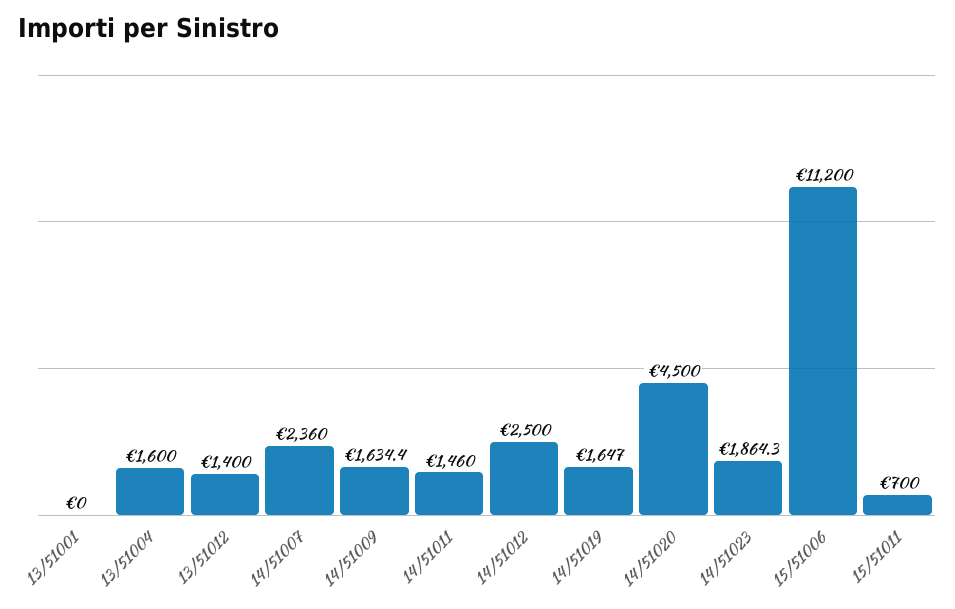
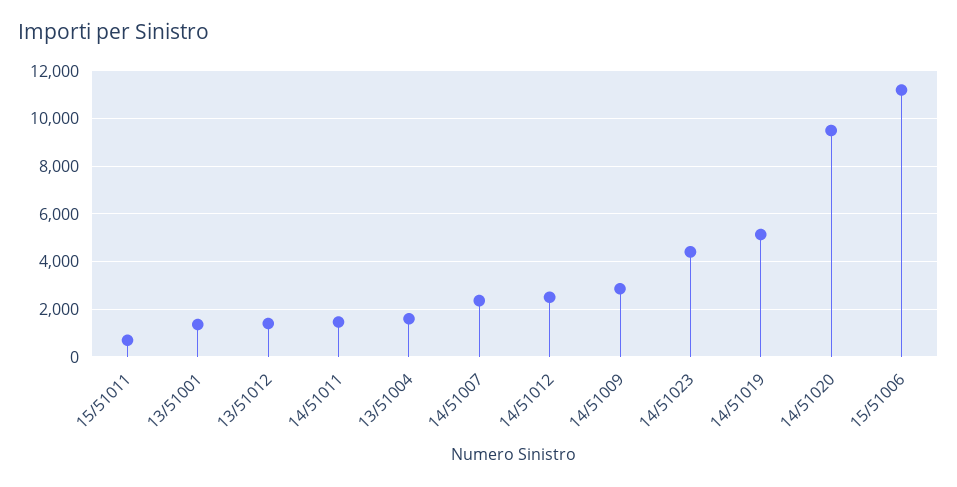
13/51001: 0 -> 1500
14/51009: 1634.4 -> 3000
14/51019: 1647 -> 5000
14/51020: 4500 -> 9500
14/51023: 1864.3 -> 4500

